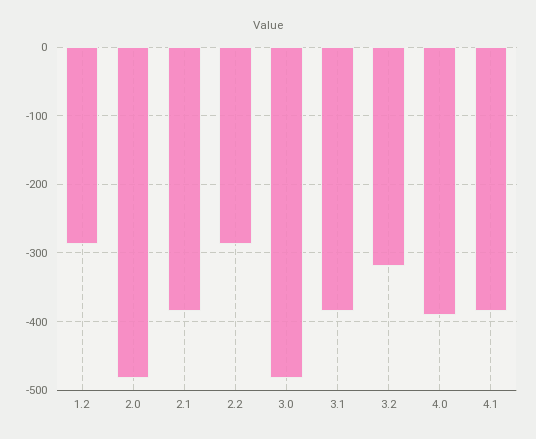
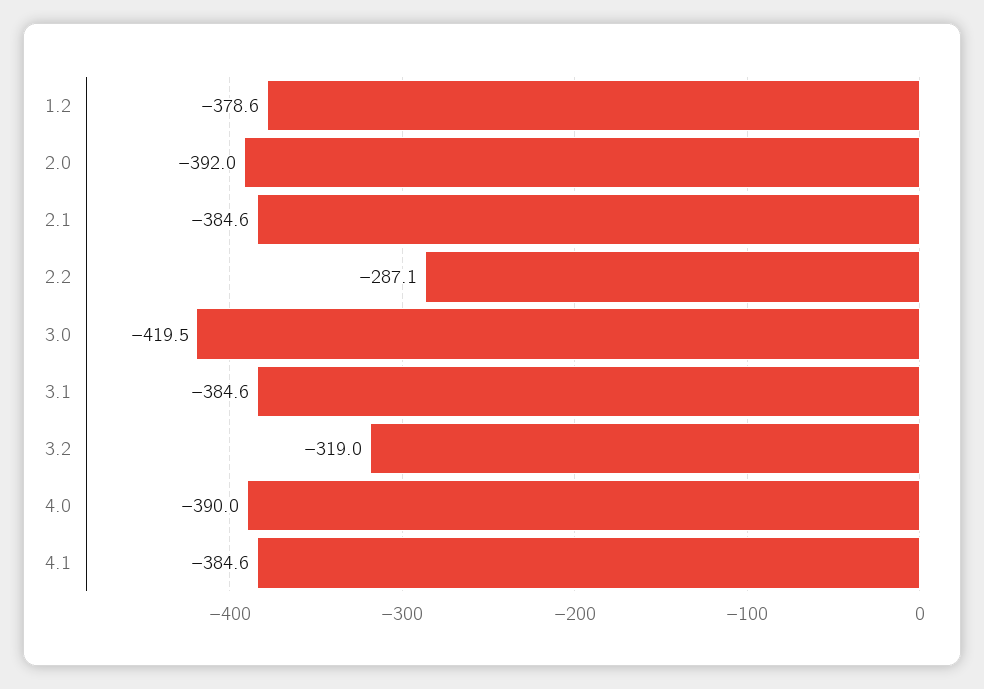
1.2: -290 -> -378.6
2.0: -480 -> -392
3.0: -480 -> -419.5

